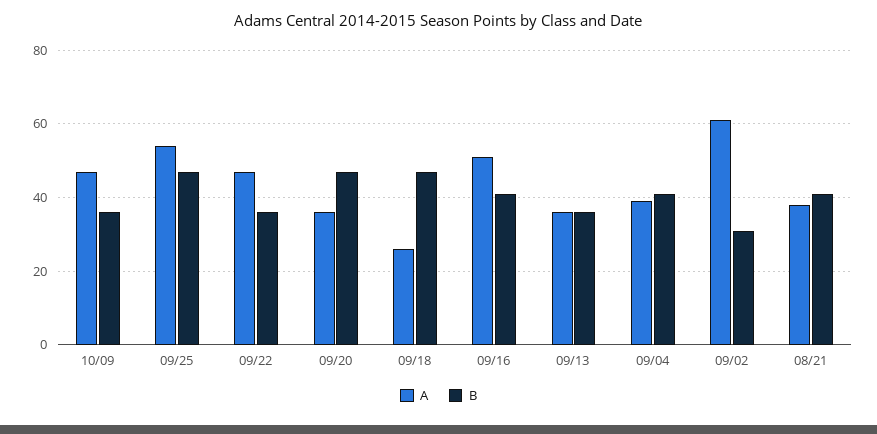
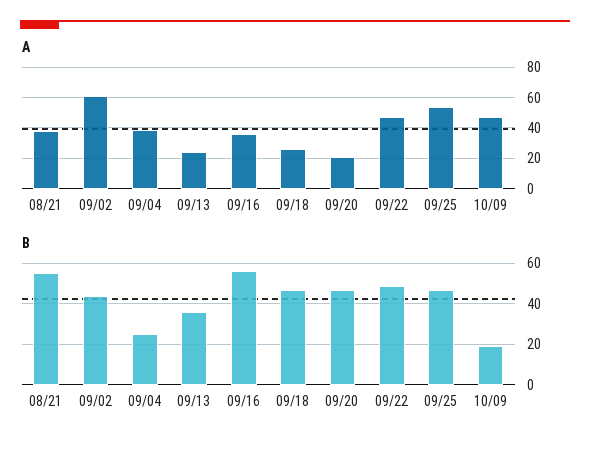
B, 10/09: 35 -> 20
B, 09/22: 35 -> 50
A, 09/20: 35 -> 20
A, 09/16: 50 -> 35
B, 09/16: 40 -> 55
A, 09/13: 35 -> 25
B, 09/04: 40 -> 25
B, 09/02: 30 -> 45
B, 08/21: 40 -> 55

